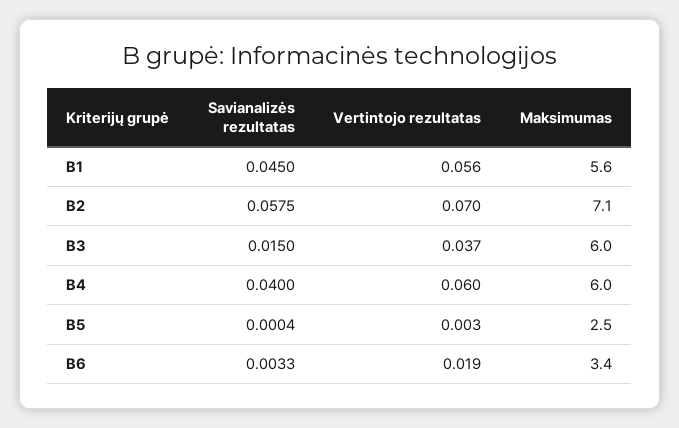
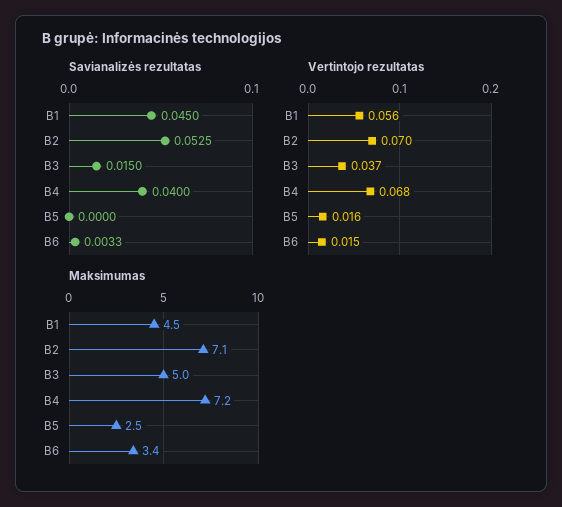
Maksimumas, B1: 5.6 -> 4.5
Savianalizės rezultatas, B2: 0.0575 -> 0.0525
Maksimumas, B3: 6 -> 5
Vertintojo rezultatas, B4: 0.06 -> 0.068
Maksimumas, B4: 6 -> 7.2
Savianalizės rezultatas, B5: 0.0004 -> 0
Vertintojo rezultatas, B5: 0.003 -> 0.016
Vertintojo rezultatas, B6: 0.019 -> 0.015

